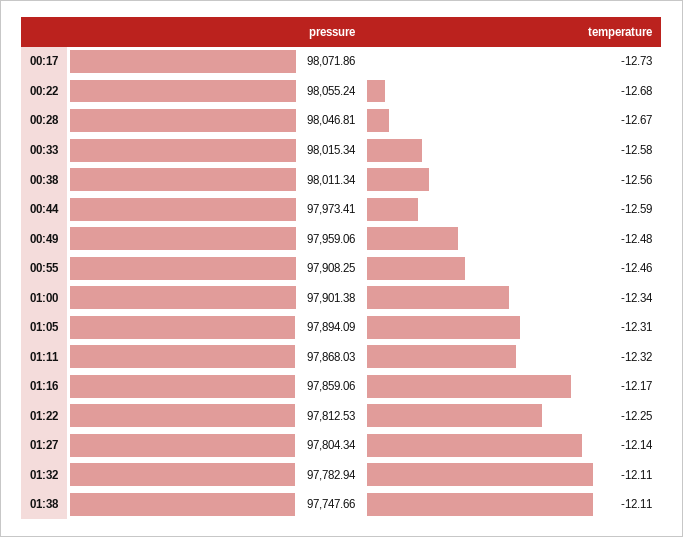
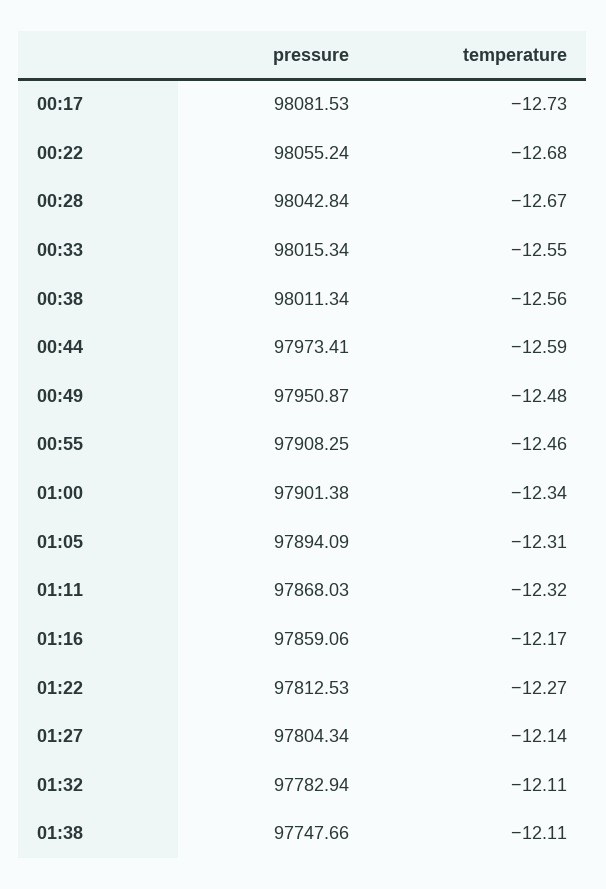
pressure, 00:17: 98071.86 -> 98081.53
pressure, 00:28: 98046.81 -> 98042.84
temperature, 00:33: -12.58 -> -12.55
pressure, 00:49: 97959.06 -> 97950.87
temperature, 01:22: -12.25 -> -12.27

